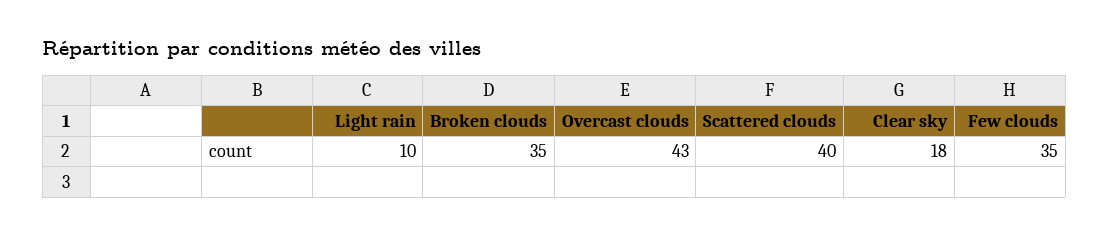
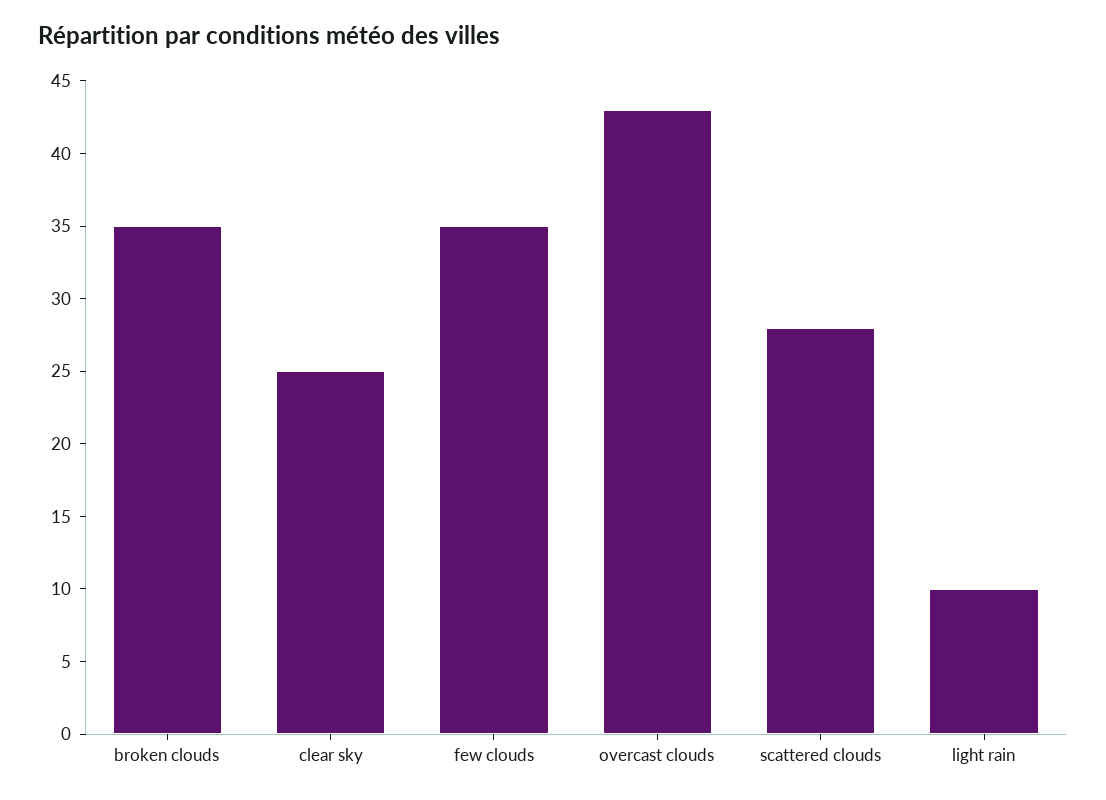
Scattered clouds: 40 -> 28
Clear sky: 18 -> 25

